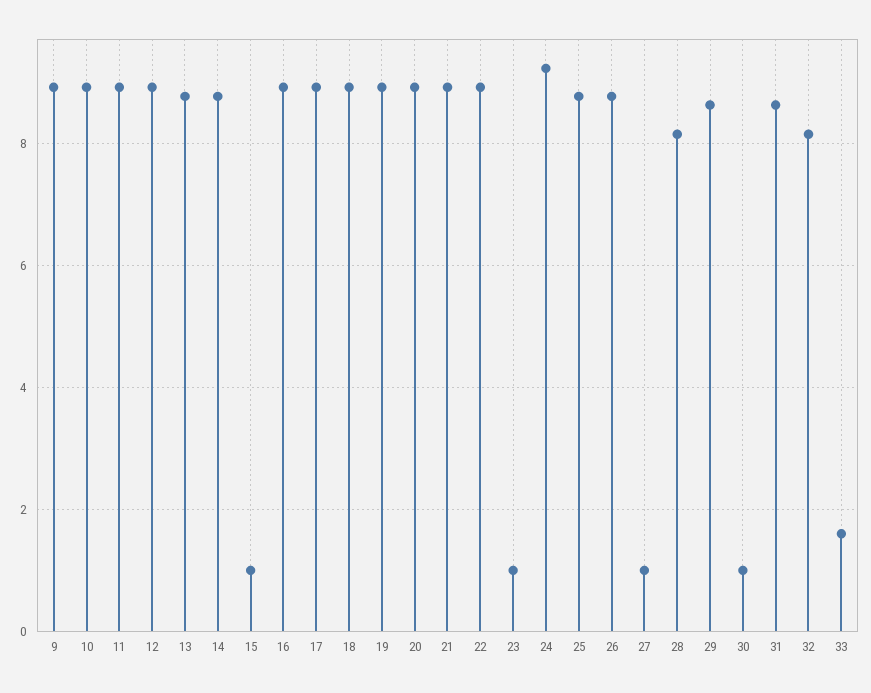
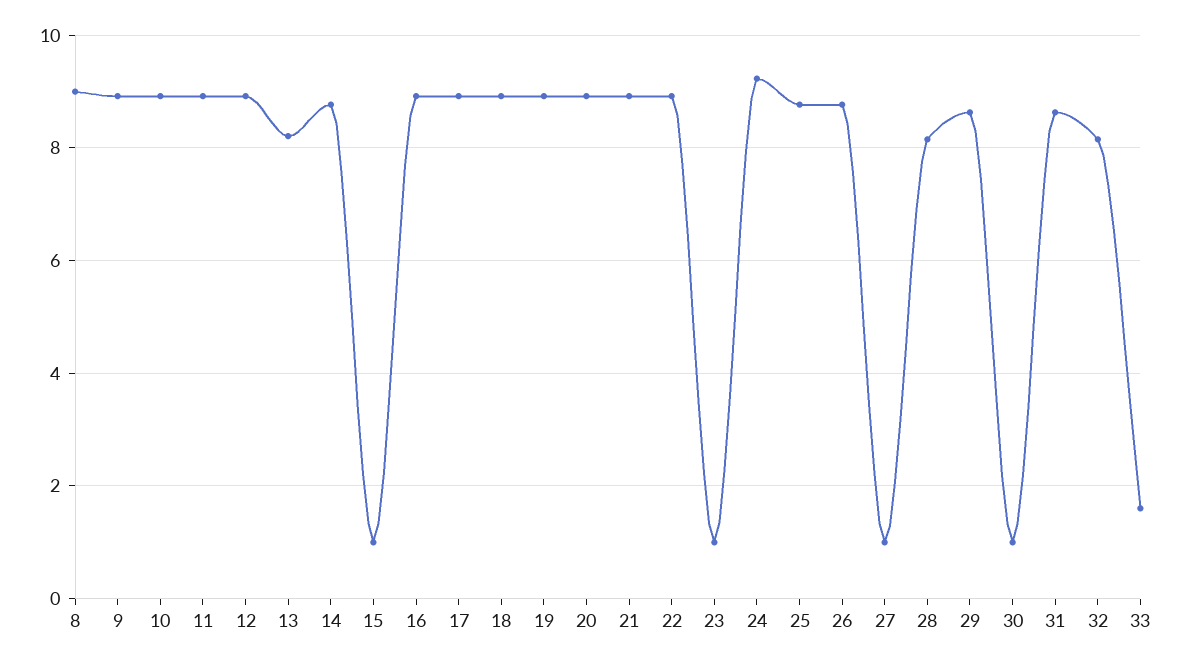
13: 8.8 -> 8.2
8: none -> 9

